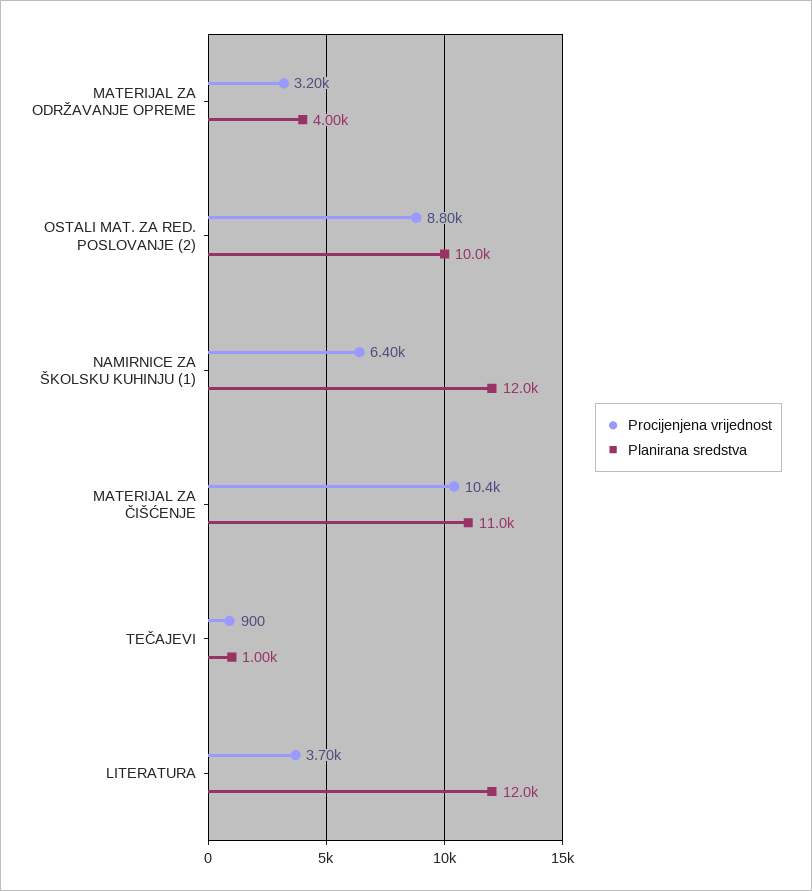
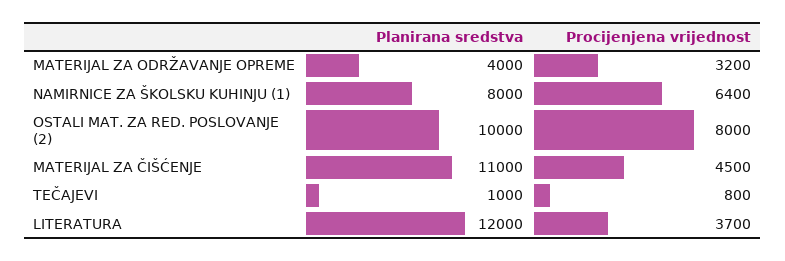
Procijenjena vrijednost, OSTALI MAT. ZA RED. POSLOVANJE (2): 8800 -> 8000
Planirana sredstva, NAMIRNICE ZA ŠKOLSKU KUHINJU (1): 12000 -> 8000
Procijenjena vrijednost, MATERIJAL ZA ČIŠĆENJE: 10400 -> 4500
Procijenjena vrijednost, TEČAJEVI: 900 -> 800

